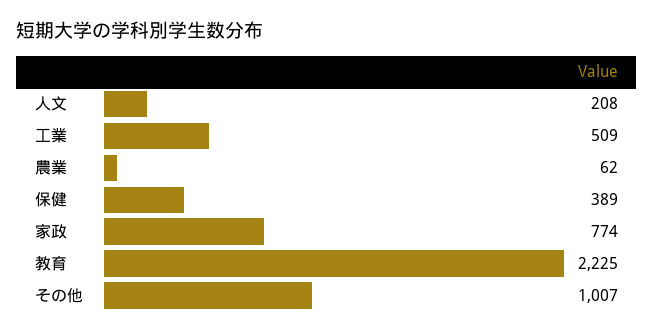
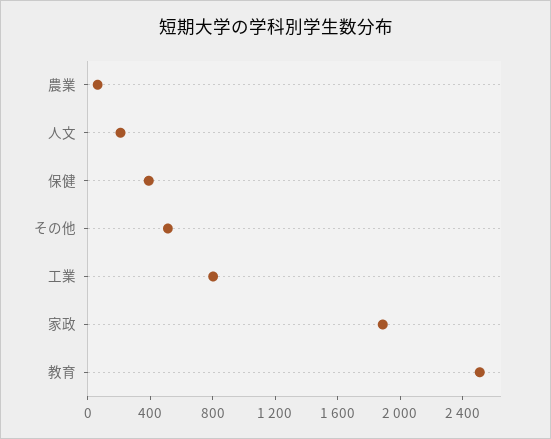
工業: 509 -> 800
家政: 774 -> 1900
教育: 2225 -> 2500
その他: 1007 -> 500

